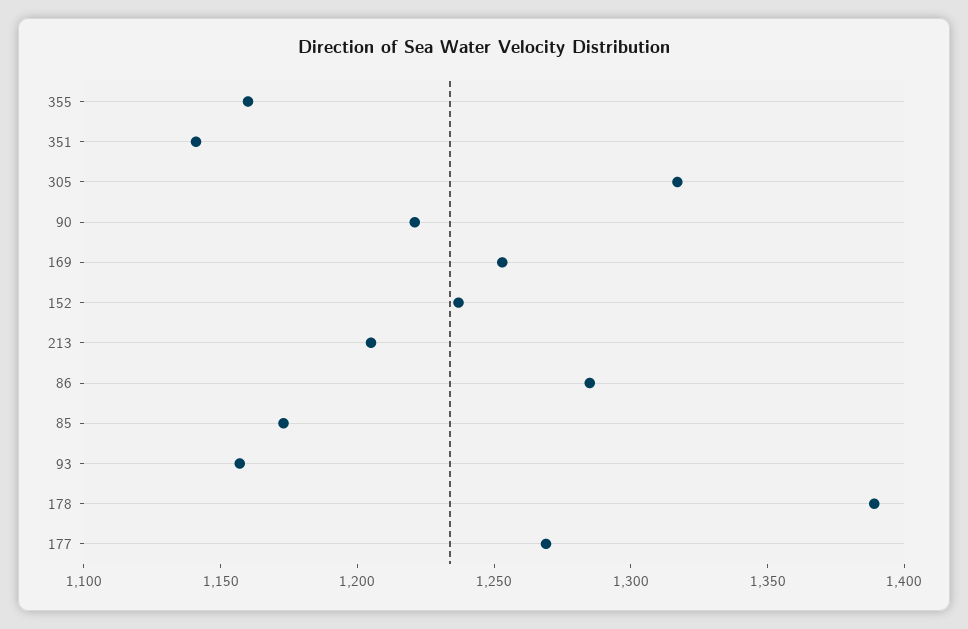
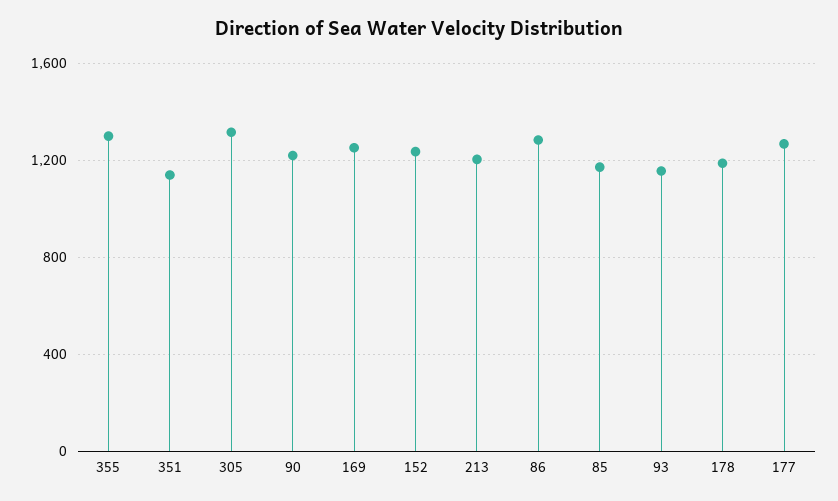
355: 1160 -> 1300
178: 1390 -> 1200

